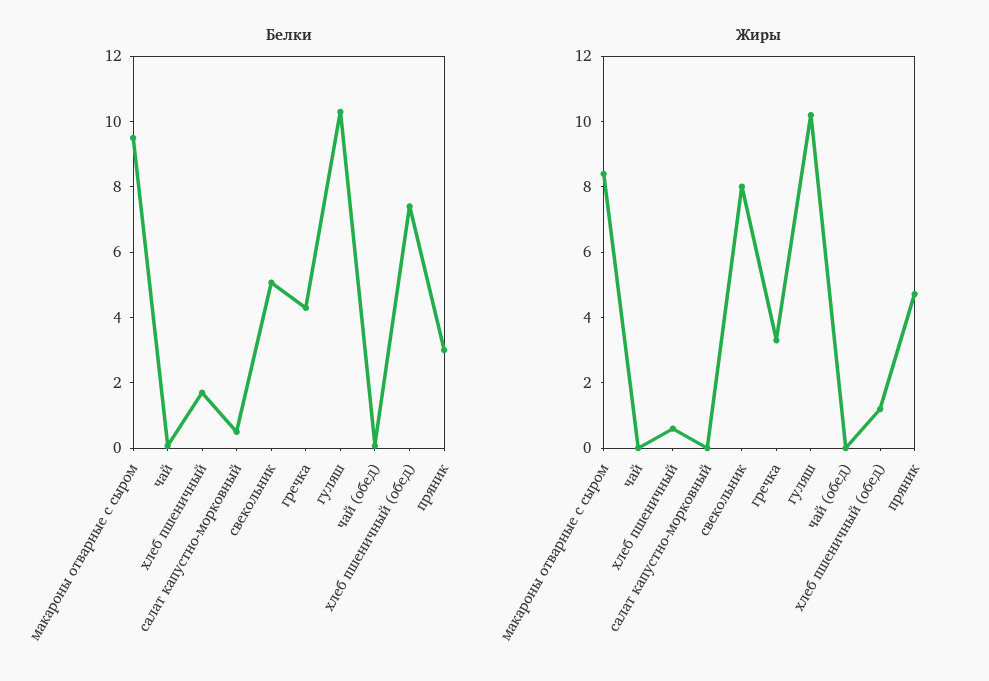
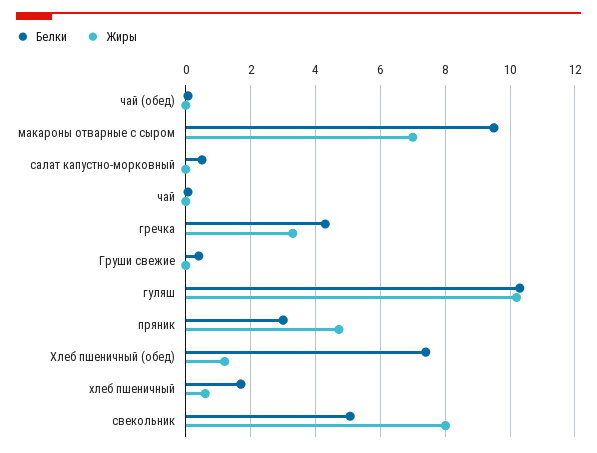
Жиры, макароны отварные с сыром: 8.5 -> 7
Белки, Груши свежие: none -> 0.4
Жиры, Груши свежие: none -> 0

